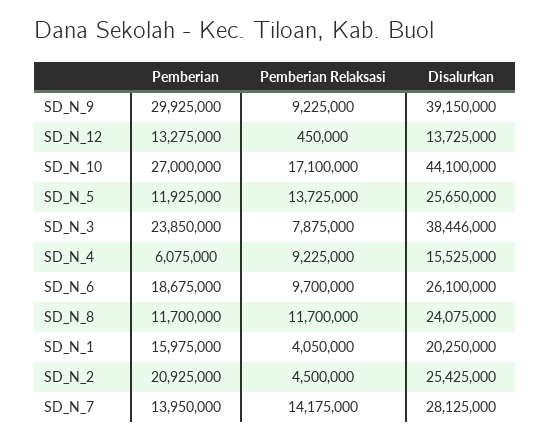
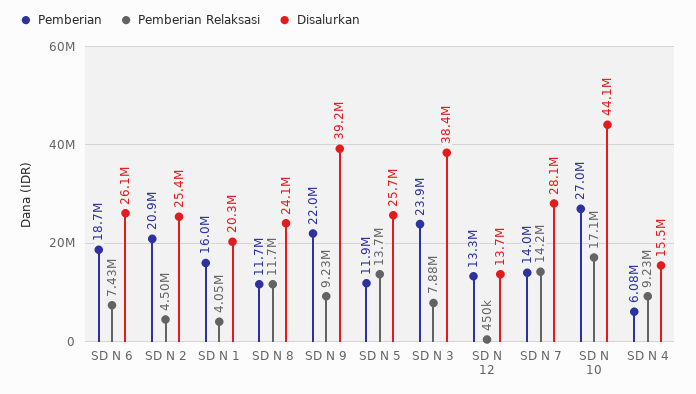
Pemberian, SD_N_9: 29925000 -> 22000000
Pemberian Relaksasi, SD_N_6: 9700000 -> 7430000

